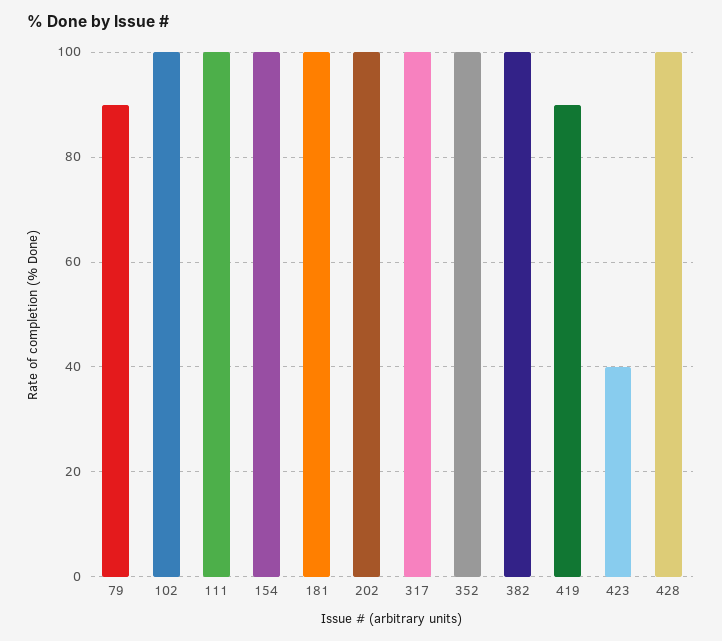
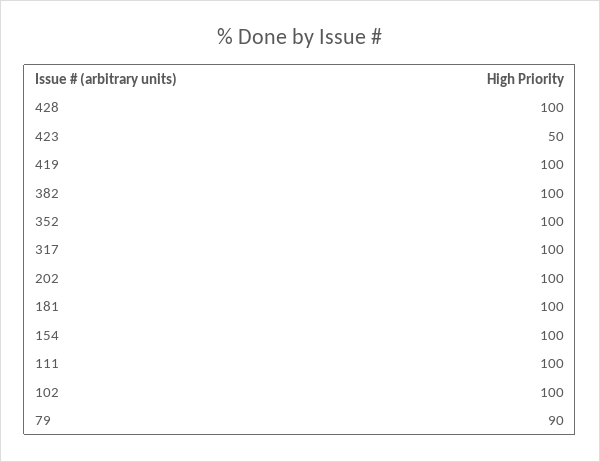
419: 90 -> 100
423: 40 -> 50

